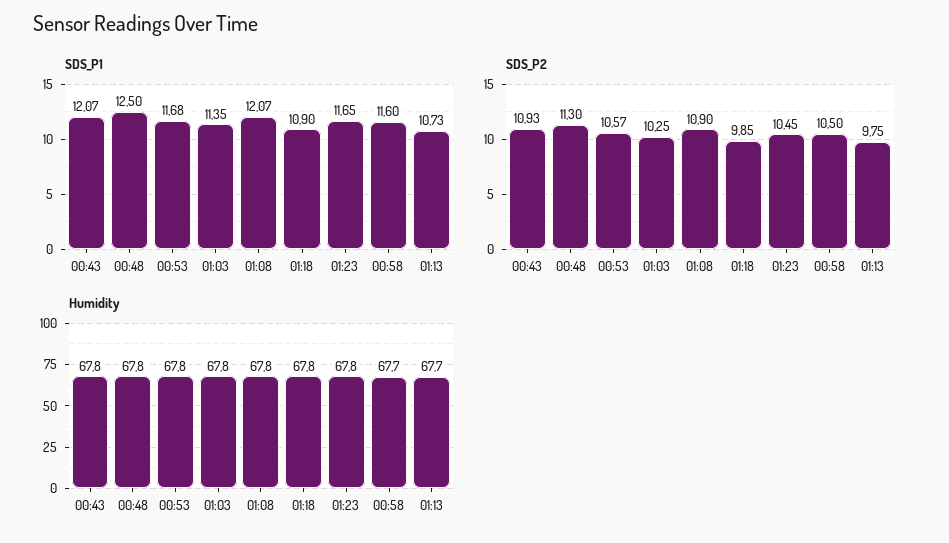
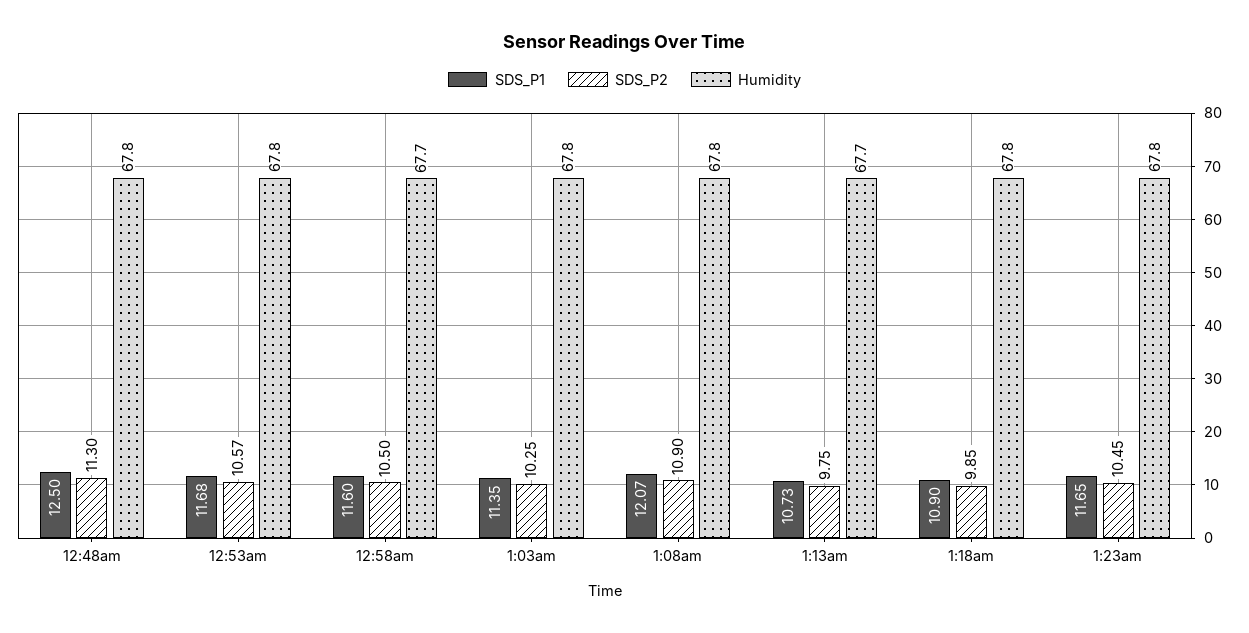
SDS_P1, 00:43: 12.07 -> none
SDS_P2, 00:43: 10.93 -> none
Humidity, 00:43: 67.8 -> none

